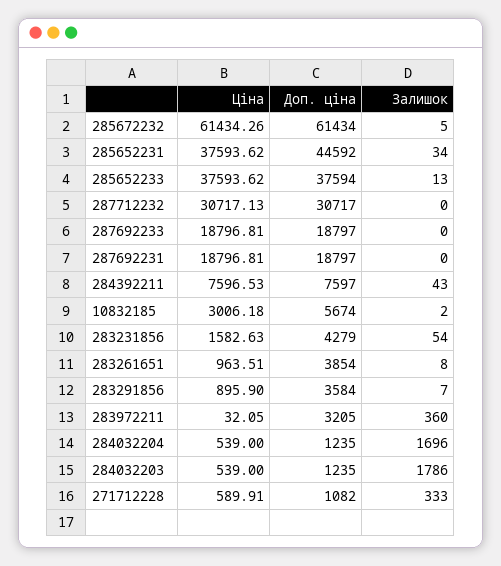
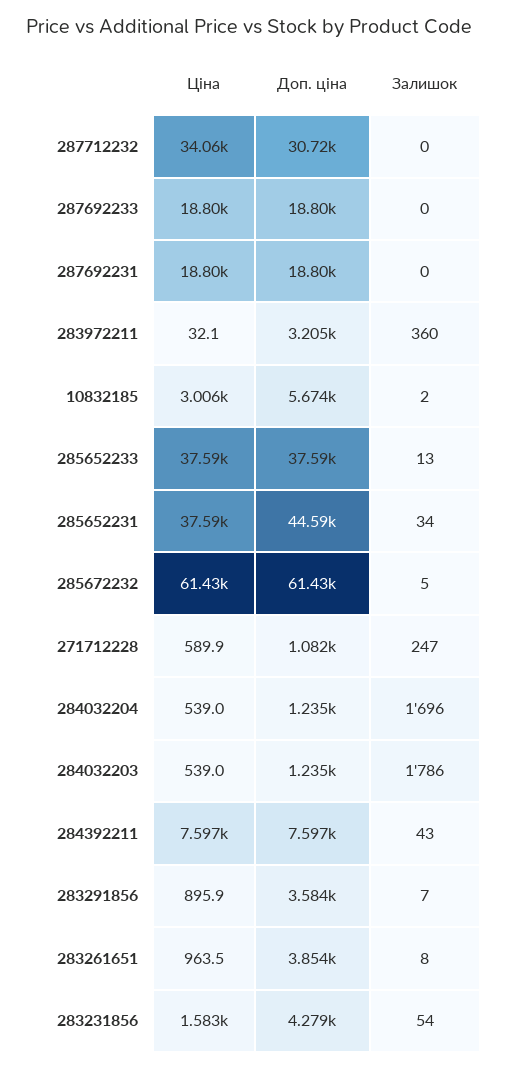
Ціна, 287712232: 30717.13 -> 34060
Залишок, 271712228: 333 -> 247

